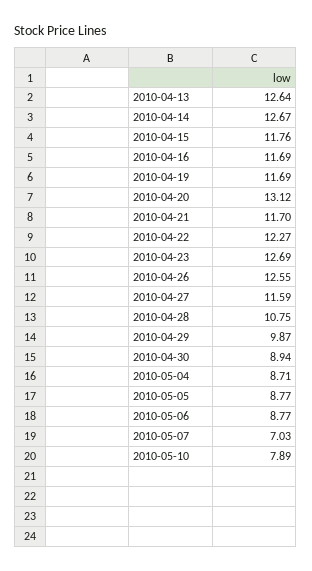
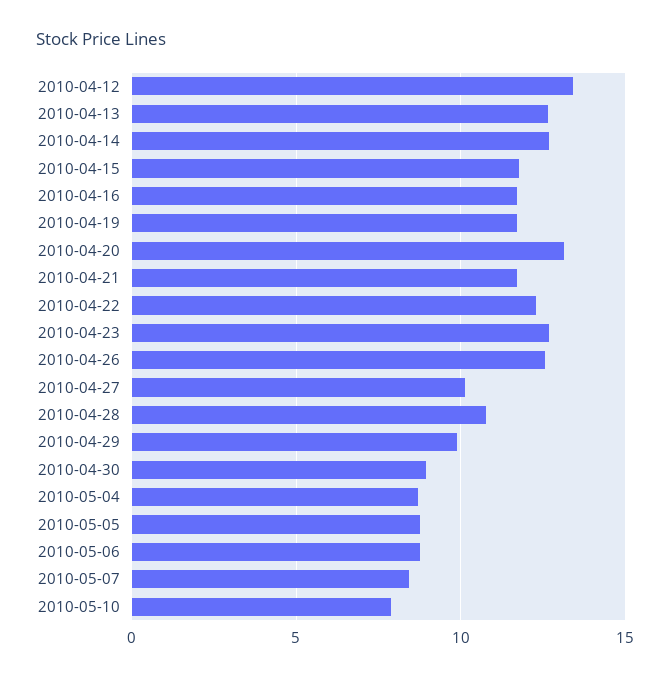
2010-04-27: 11.59 -> 10
2010-05-07: 7.03 -> 8.5
2010-04-12: none -> 13.5

